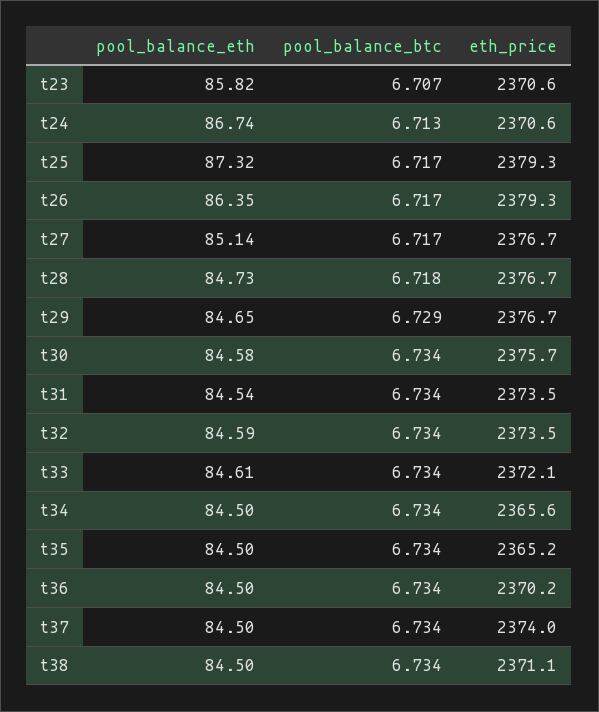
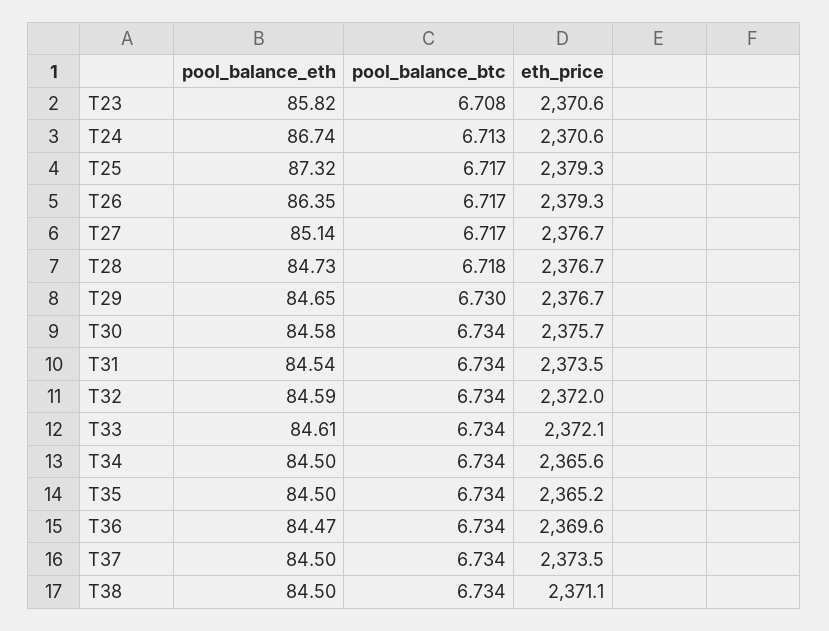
pool_balance_btc, t23: 6.707 -> 6.708
pool_balance_btc, t29: 6.729 -> 6.73
eth_price, t32: 2373.5 -> 2372
pool_balance_eth, t36: 84.5 -> 84.47
eth_price, t36: 2370.2 -> 2369.6
eth_price, t37: 2374 -> 2373.5

